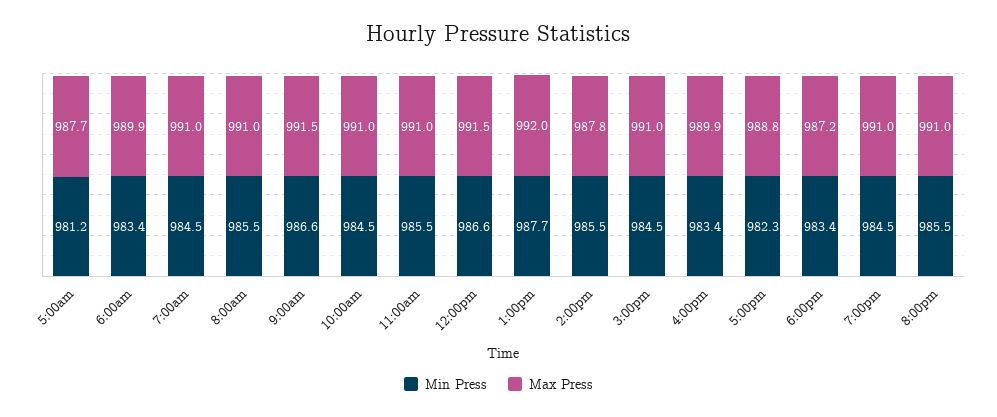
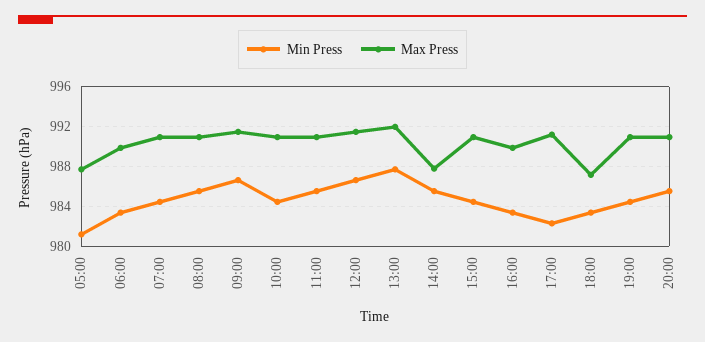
Max Press, 5:00pm: 988.8 -> 991

